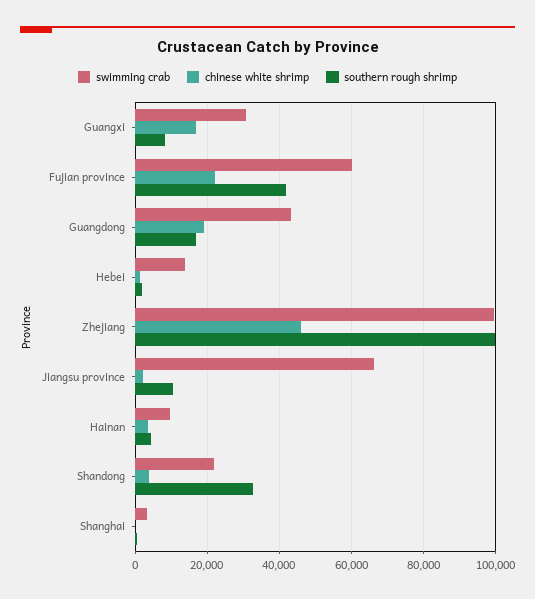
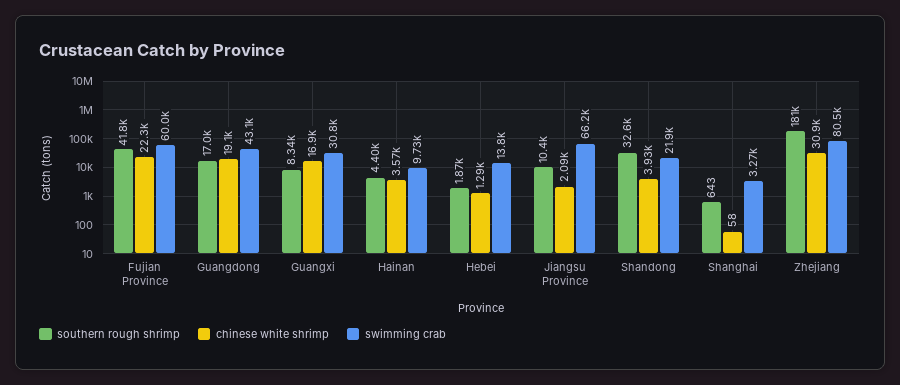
swimming crab, Zhejiang: 100000 -> 80500
chinese white shrimp, Zhejiang: 46000 -> 30900
southern rough shrimp, Zhejiang: 100000 -> 181000

